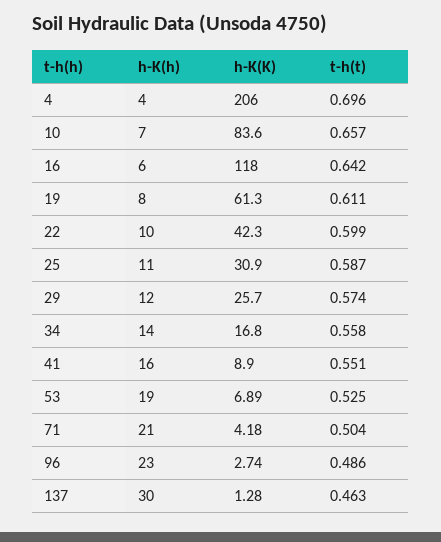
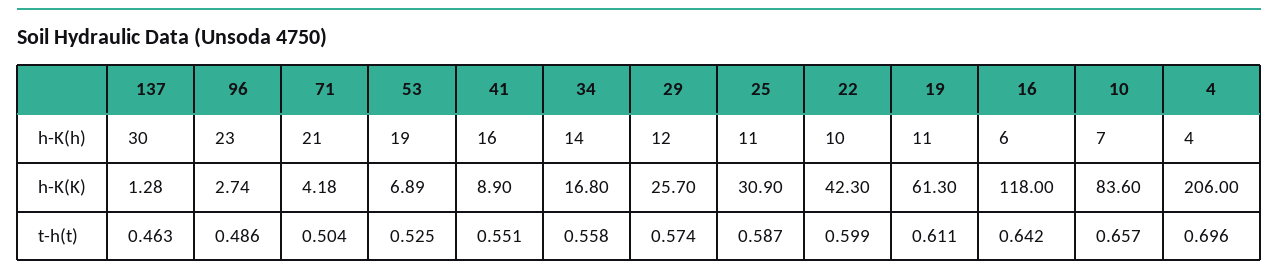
h-K(h), 19: 8 -> 11

